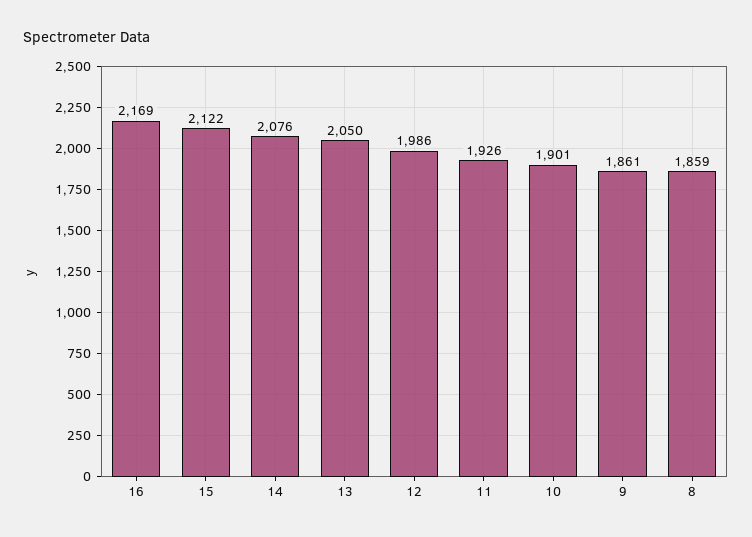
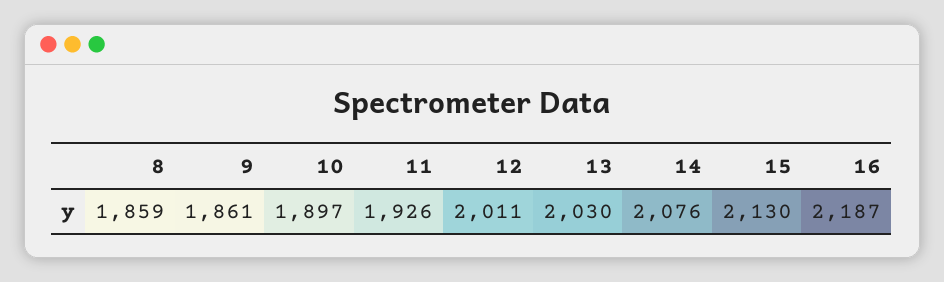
16: 2169 -> 2187
15: 2122 -> 2130
13: 2050 -> 2030
12: 1986 -> 2011
10: 1901 -> 1897

